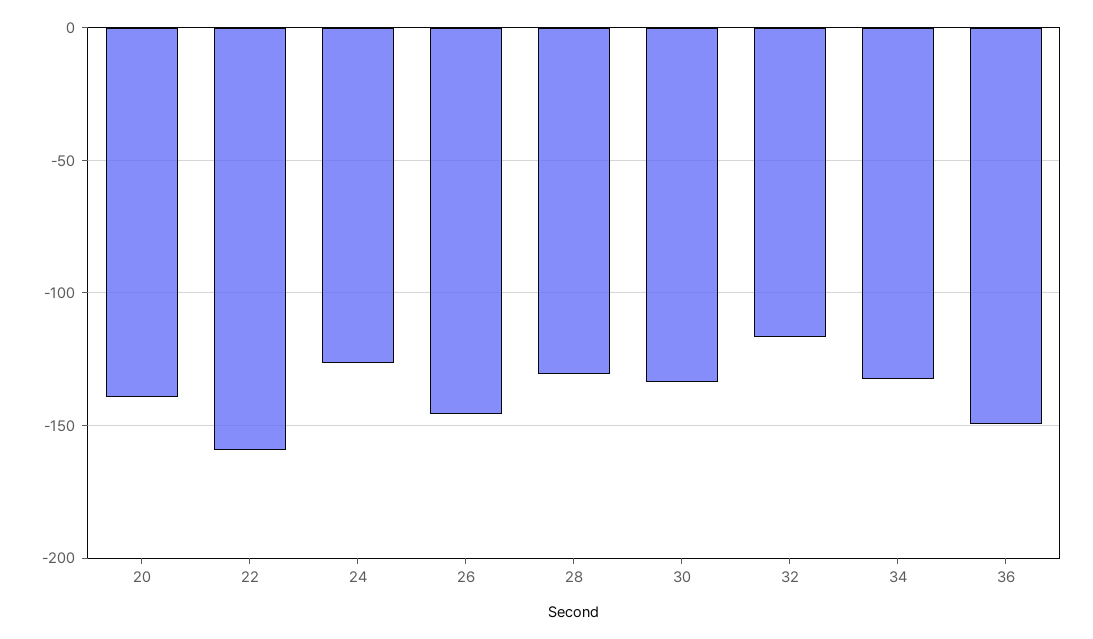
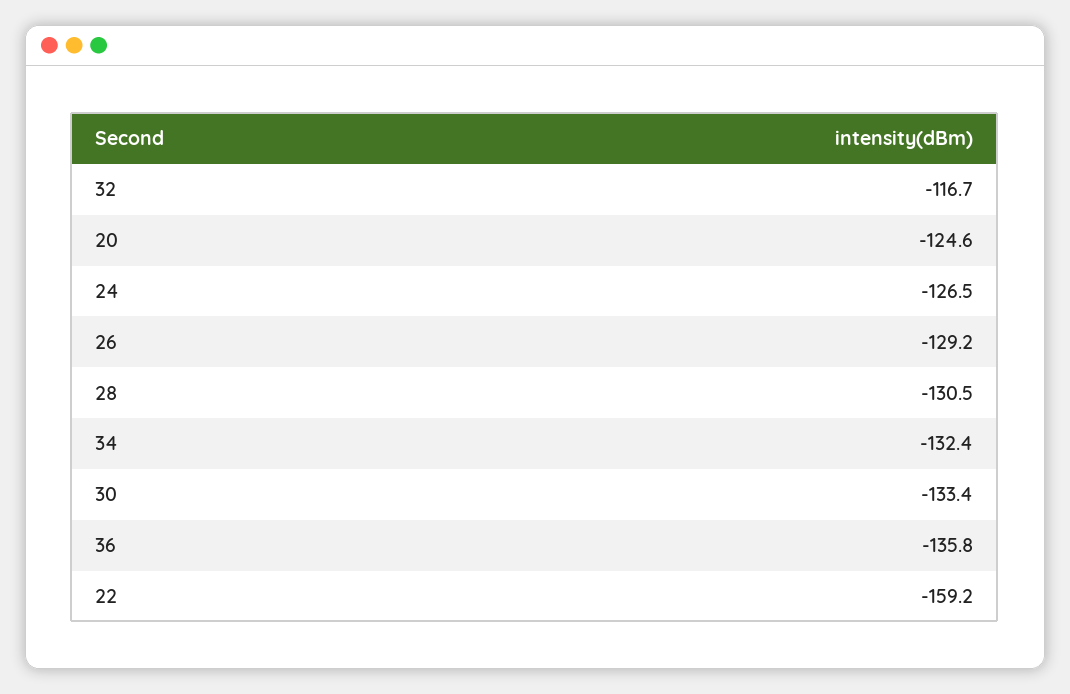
20: -140 -> -124.6
26: -145 -> -129.2
36: -150 -> -135.8

